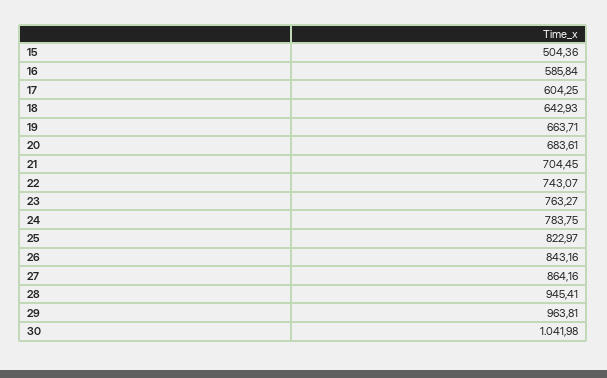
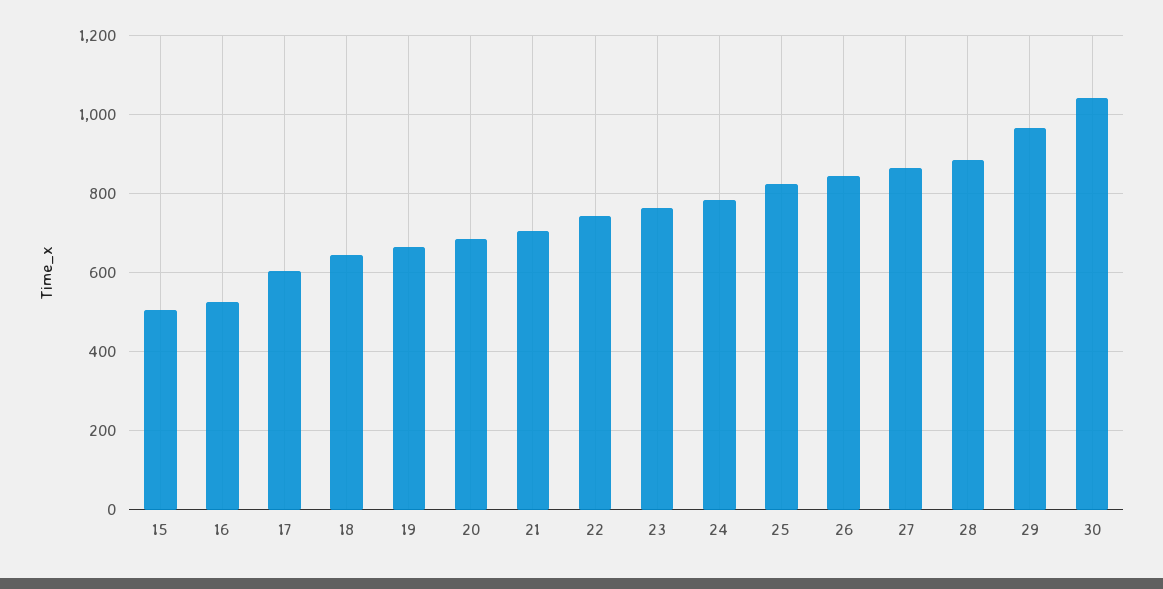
16: 585.84 -> 520
28: 945.41 -> 880

